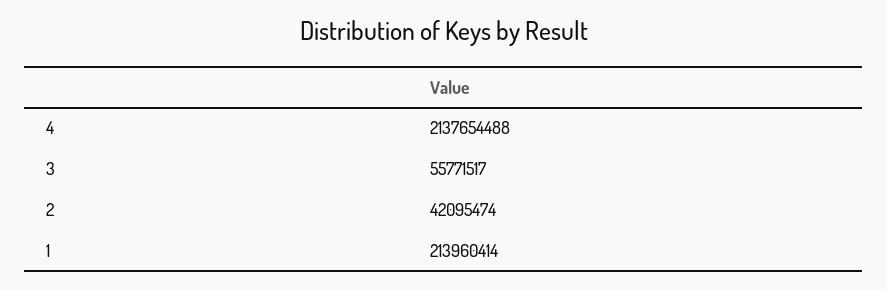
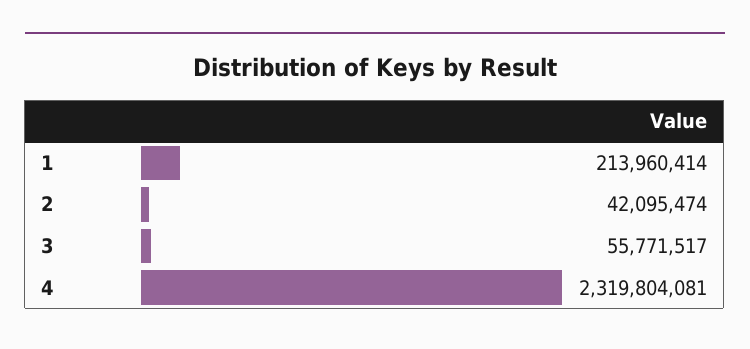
4: 2137654488 -> 2319804081

